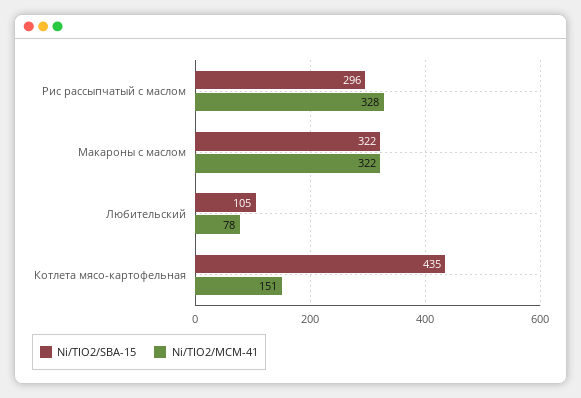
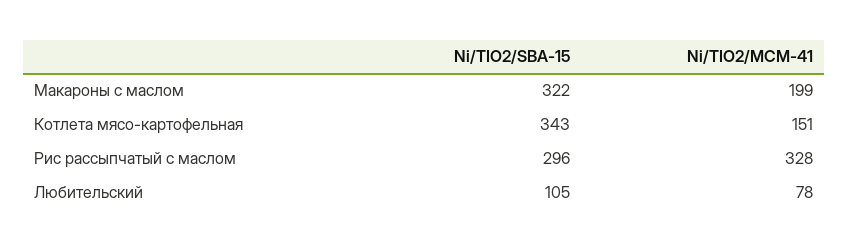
Ni/TIO2/MCM-41, Макароны с маслом: 322 -> 199
Ni/TIO2/SBA-15, Котлета мясо-картофельная: 435 -> 343

